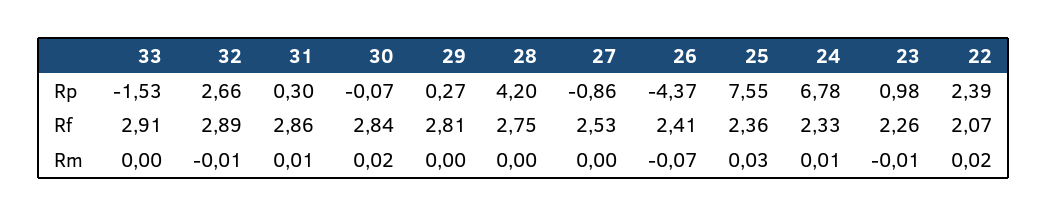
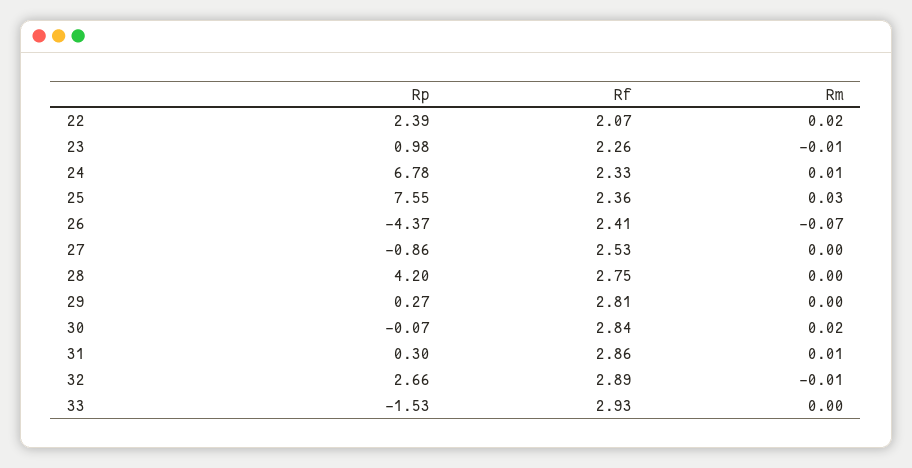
33, Rf: 2.91 -> 2.93

